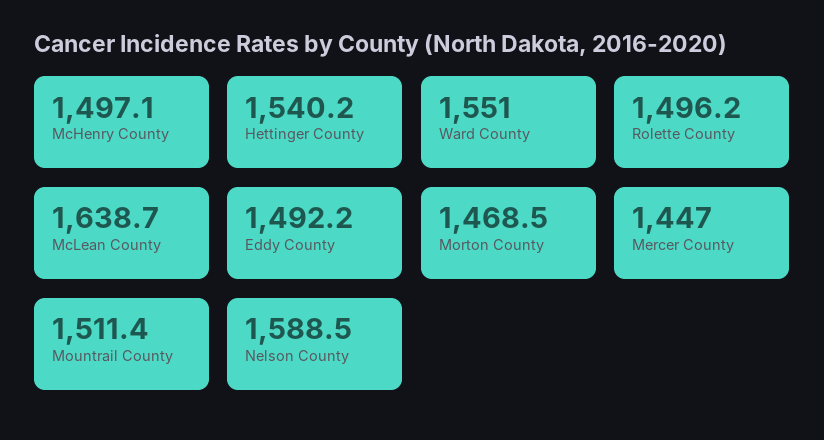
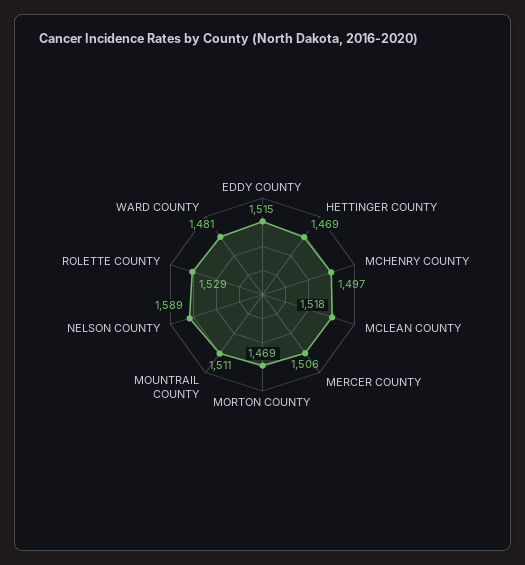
Hettinger County: 1540.2 -> 1469
Ward County: 1551 -> 1481
Rolette County: 1496.2 -> 1529
McLean County: 1638.7 -> 1518
Eddy County: 1492.2 -> 1515
Mercer County: 1447 -> 1506

